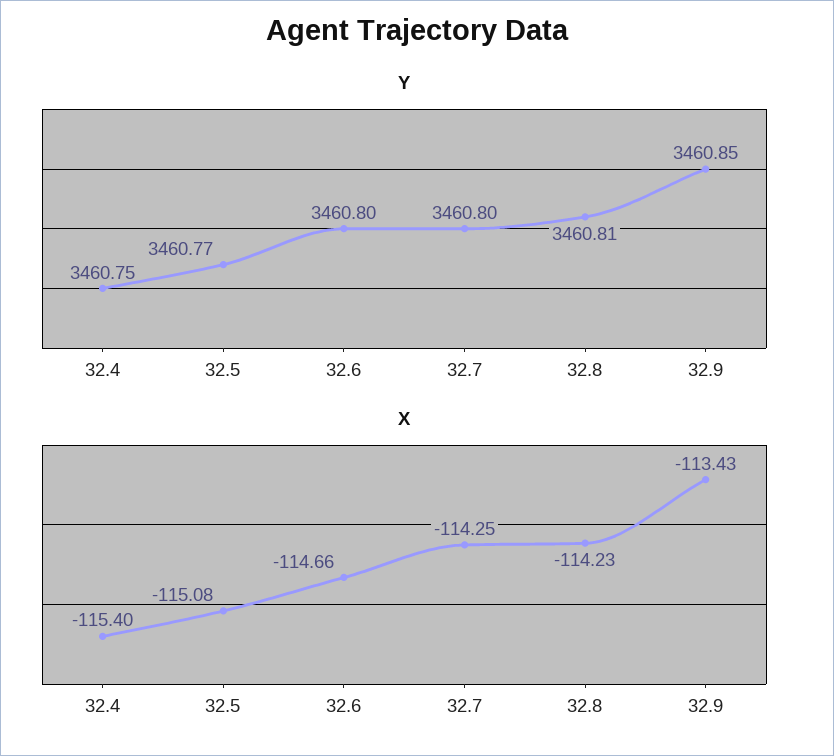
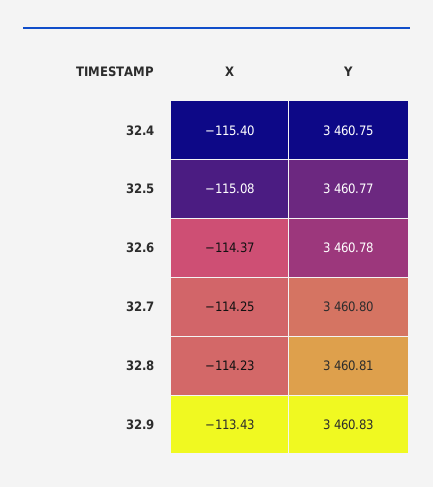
Y, 32.6: 3460.8 -> 3460.78
Y, 32.9: 3460.85 -> 3460.83
X, 32.6: -114.66 -> -114.37

